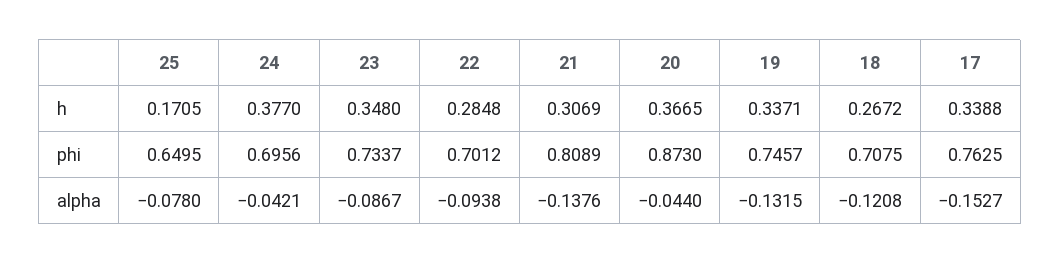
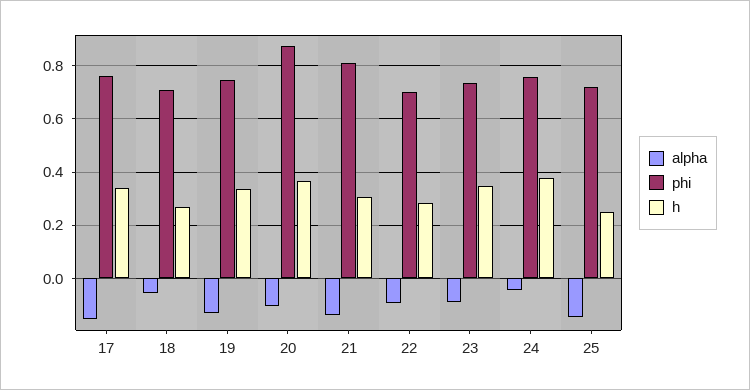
h, 25: 0.1705 -> 0.25
phi, 25: 0.6495 -> 0.725
phi, 24: 0.6956 -> 0.75
alpha, 25: -0.078 -> -0.15
alpha, 20: -0.044 -> -0.1
alpha, 18: -0.1208 -> -0.05

